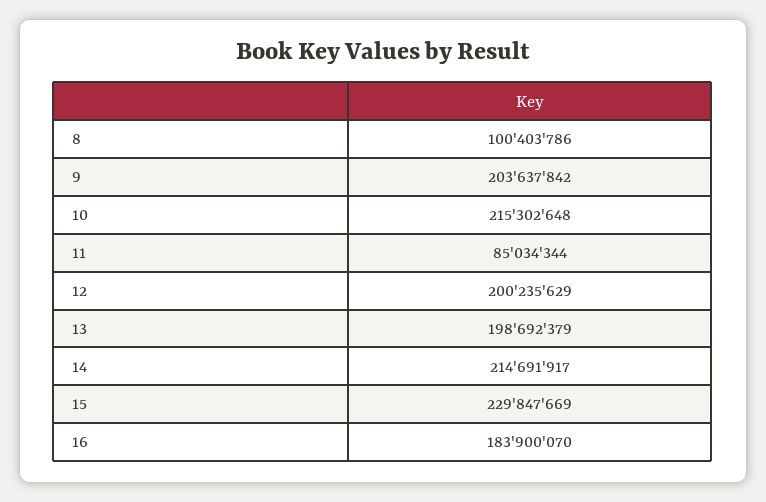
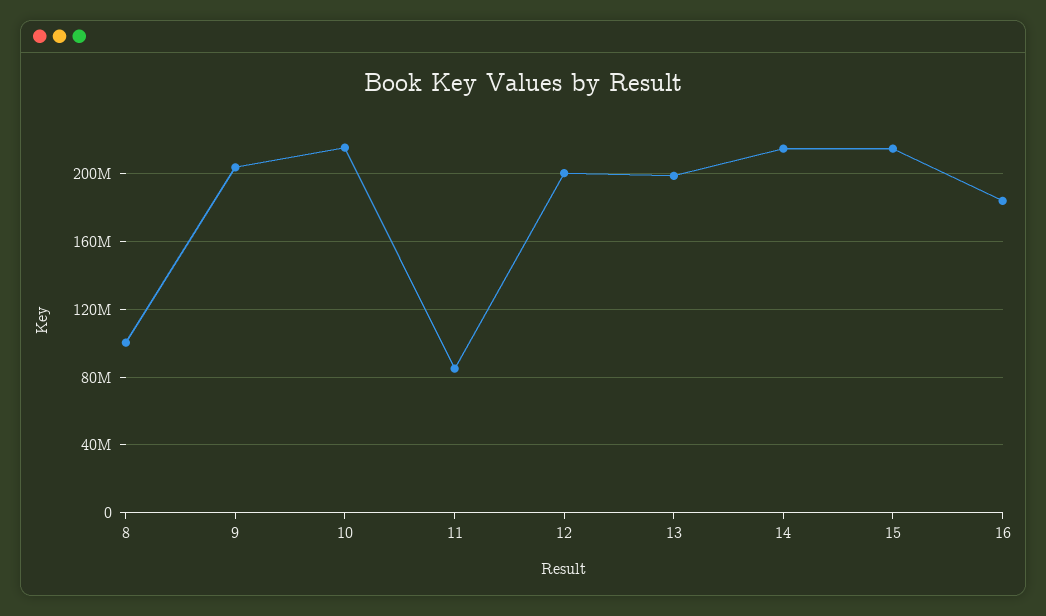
15: 229847669 -> 215000000

